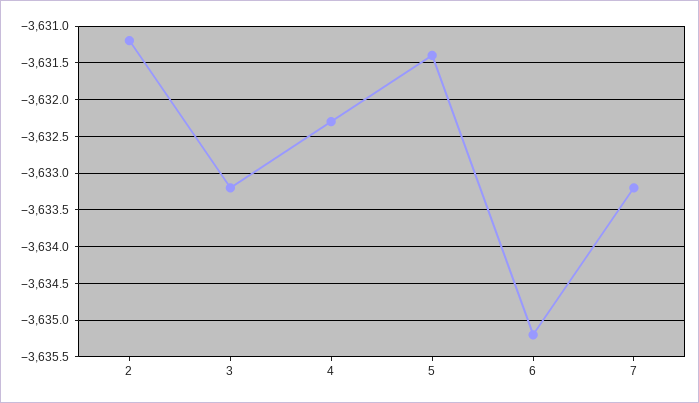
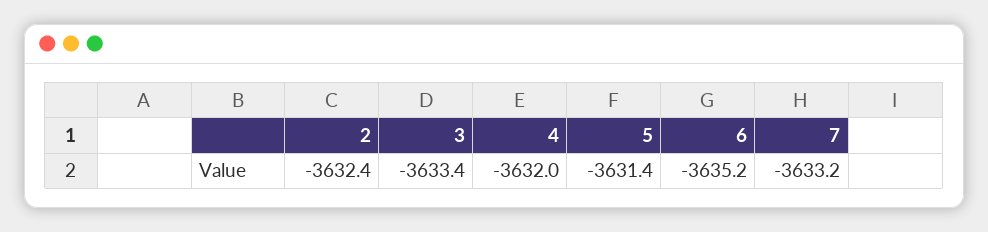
2: -3631.2 -> -3632.4
3: -3633.2 -> -3633.4
4: -3632.3 -> -3632

